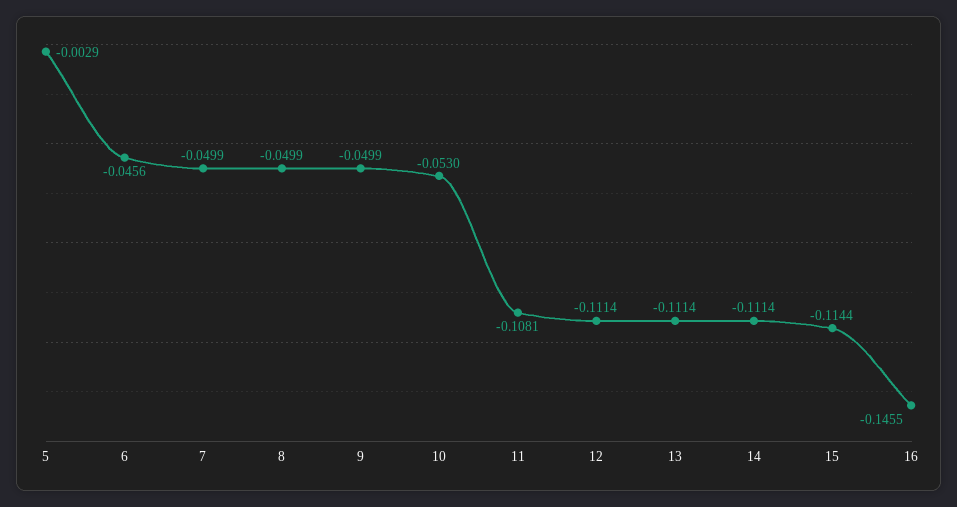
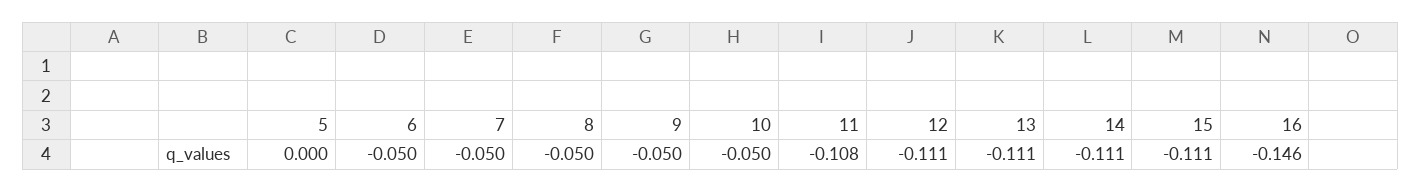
5: -0.0029 -> 0
6: -0.0456 -> -0.05
10: -0.053 -> -0.05
15: -0.1144 -> -0.111

